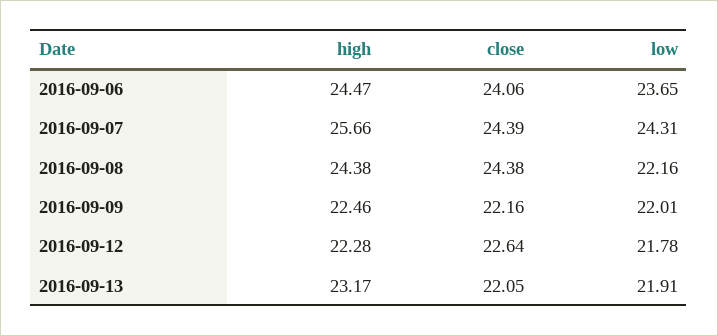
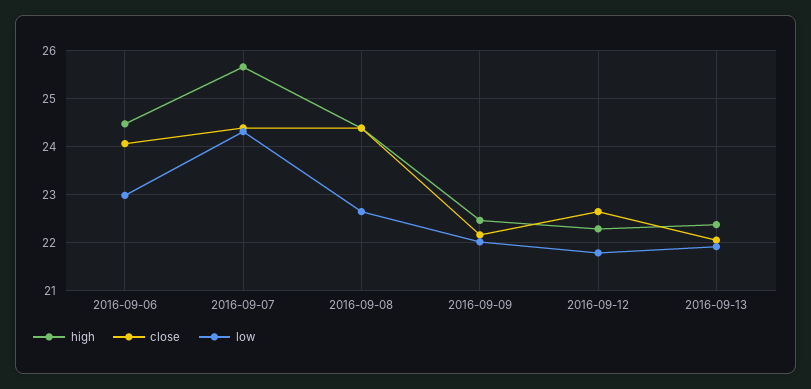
low, 2016-09-06: 23.65 -> 23
low, 2016-09-08: 22.16 -> 22.6
high, 2016-09-13: 23.17 -> 22.4

